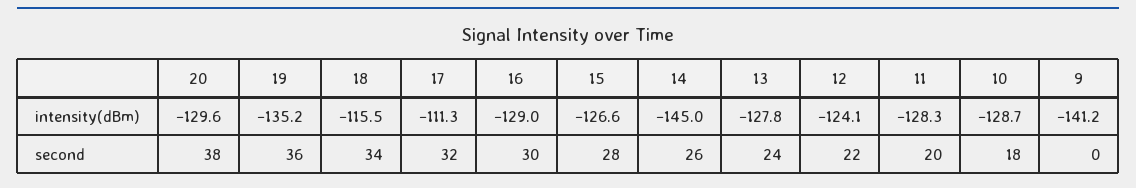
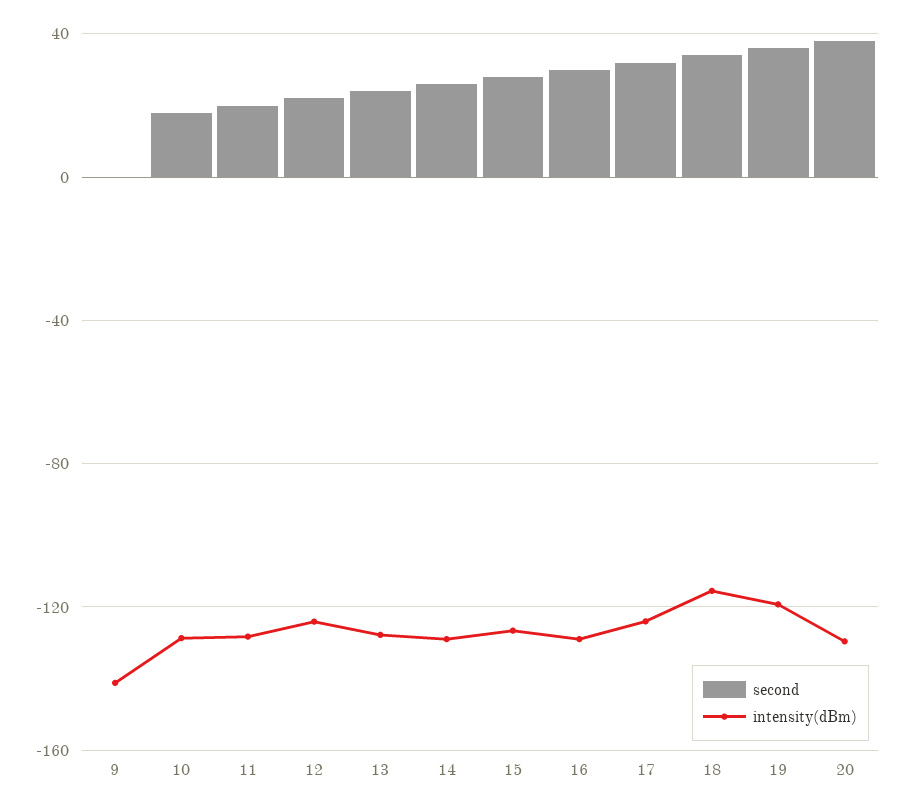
intensity(dBm), 19: -135.2 -> -120
intensity(dBm), 17: -111.3 -> -125
intensity(dBm), 14: -145 -> -130

